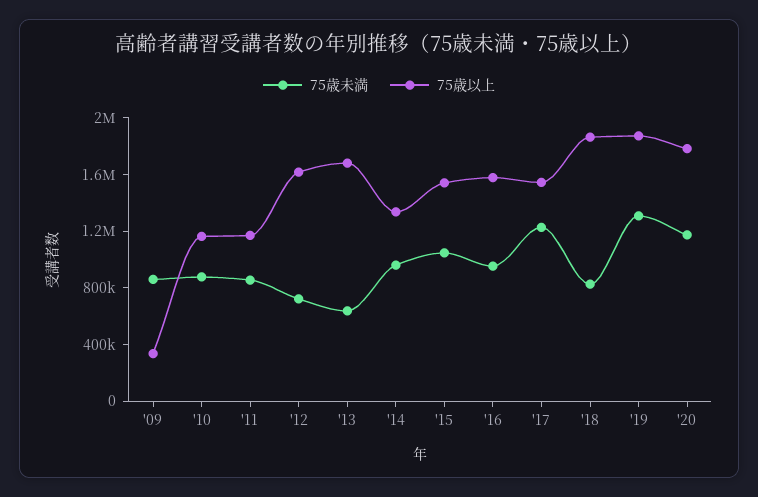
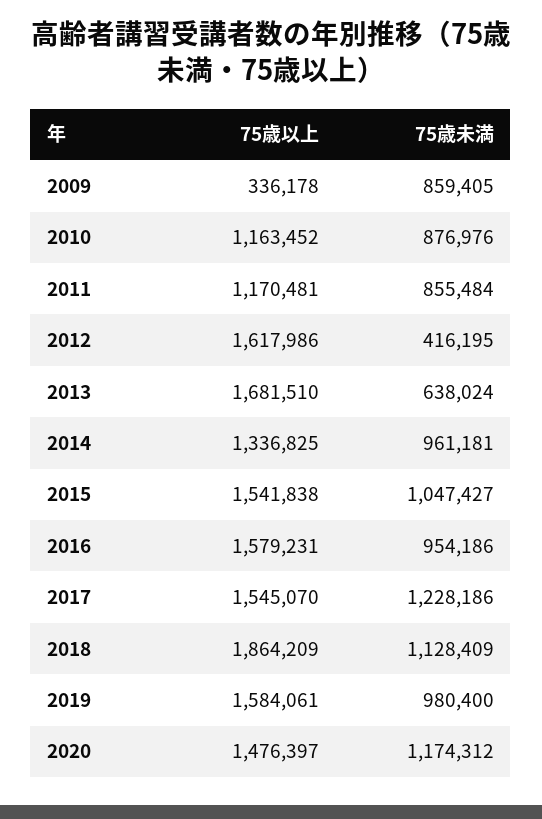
75歳未満, '12: 700000 -> 416195
75歳未満, '18: 800000 -> 1128409
75歳未満, '19: 1300000 -> 980400
75歳以上, '19: 1900000 -> 1584061
75歳以上, '20: 1800000 -> 1476397

